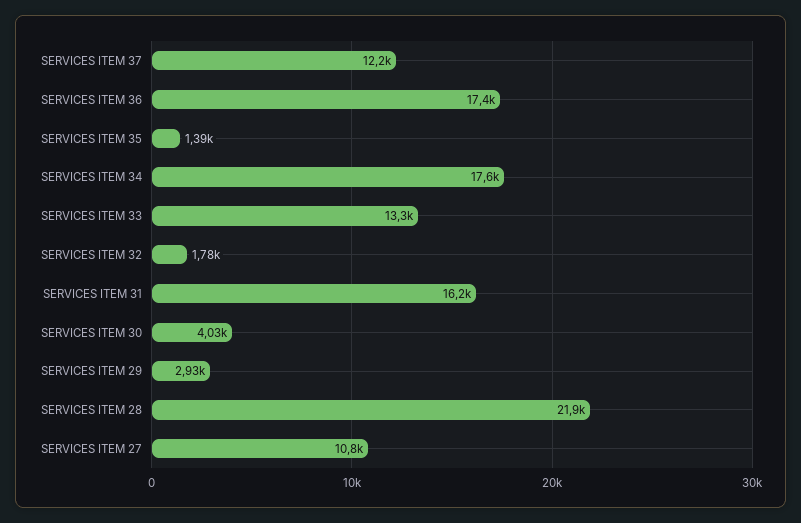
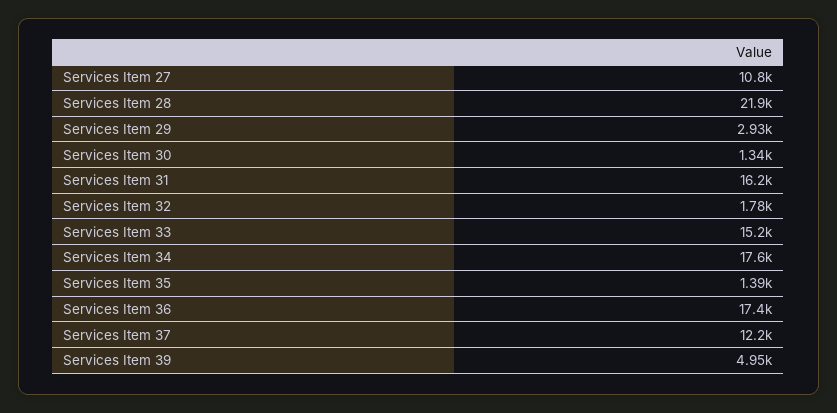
SERVICES ITEM 33: 13300 -> 15200
SERVICES ITEM 30: 4030 -> 1340
Services Item 39: none -> 4950

